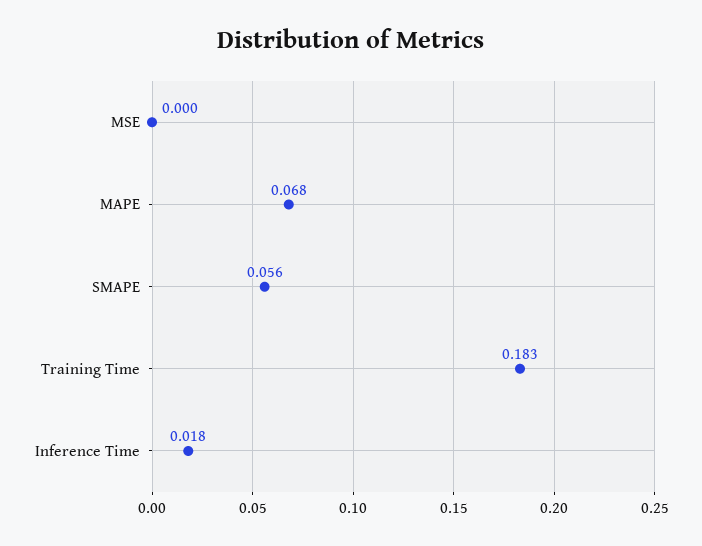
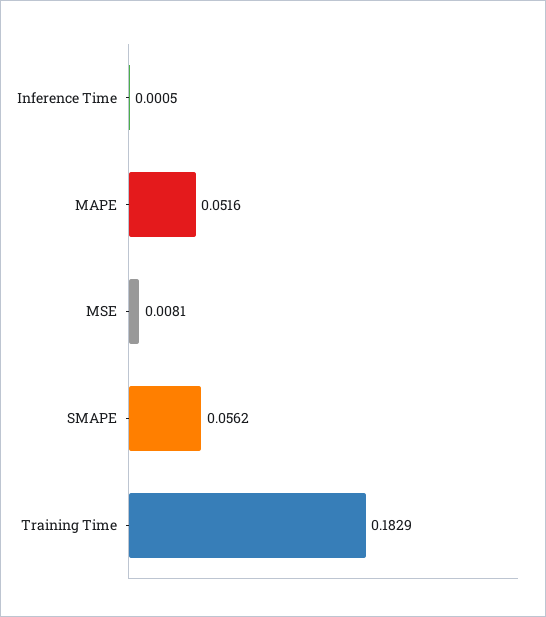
MSE: 0 -> 0.0081
MAPE: 0.068 -> 0.0516
Inference Time: 0.018 -> 0.0005

